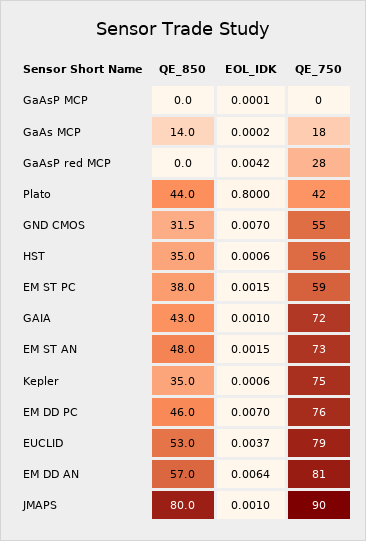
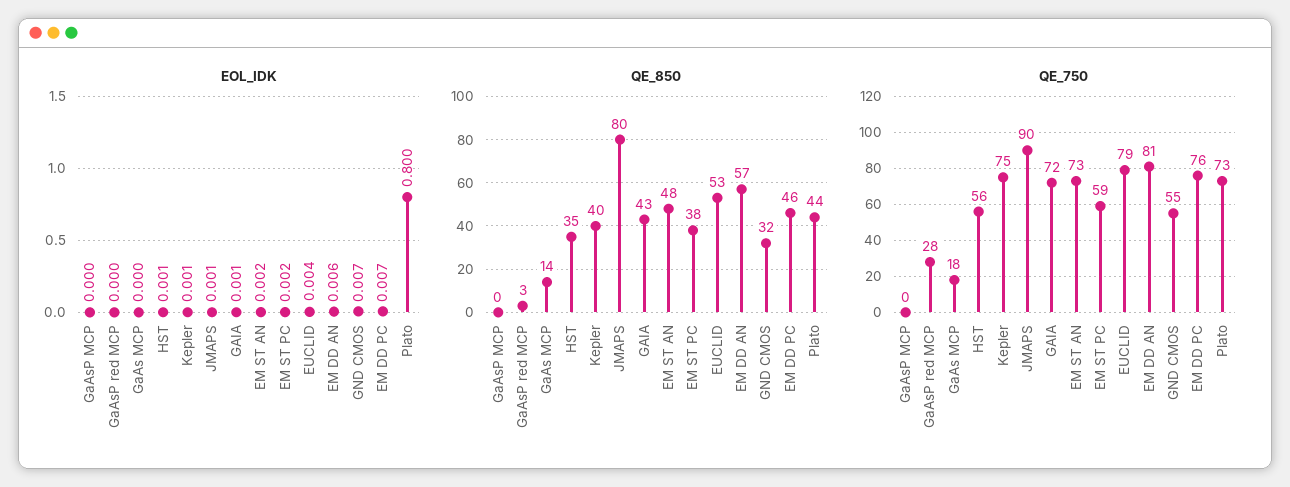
QE_850, GaAsP red MCP: 0 -> 3
EOL_IDK, GaAsP red MCP: 0.0042 -> 0
QE_750, Plato: 42 -> 73
QE_850, Kepler: 35 -> 40

